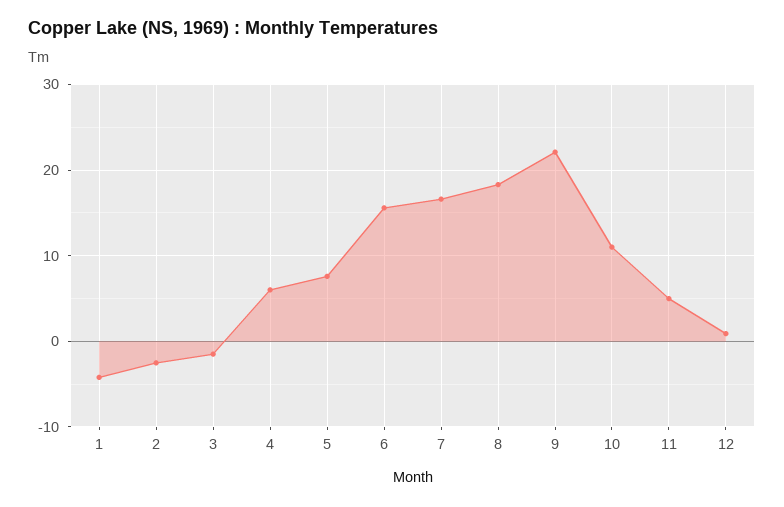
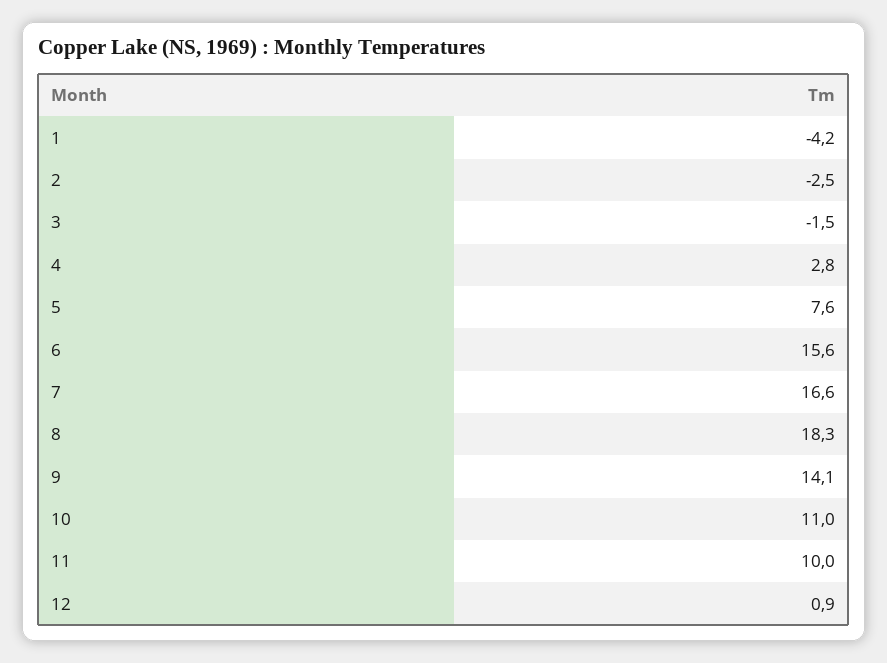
4: 6 -> 2.8
9: 22 -> 14.1
11: 5 -> 10

